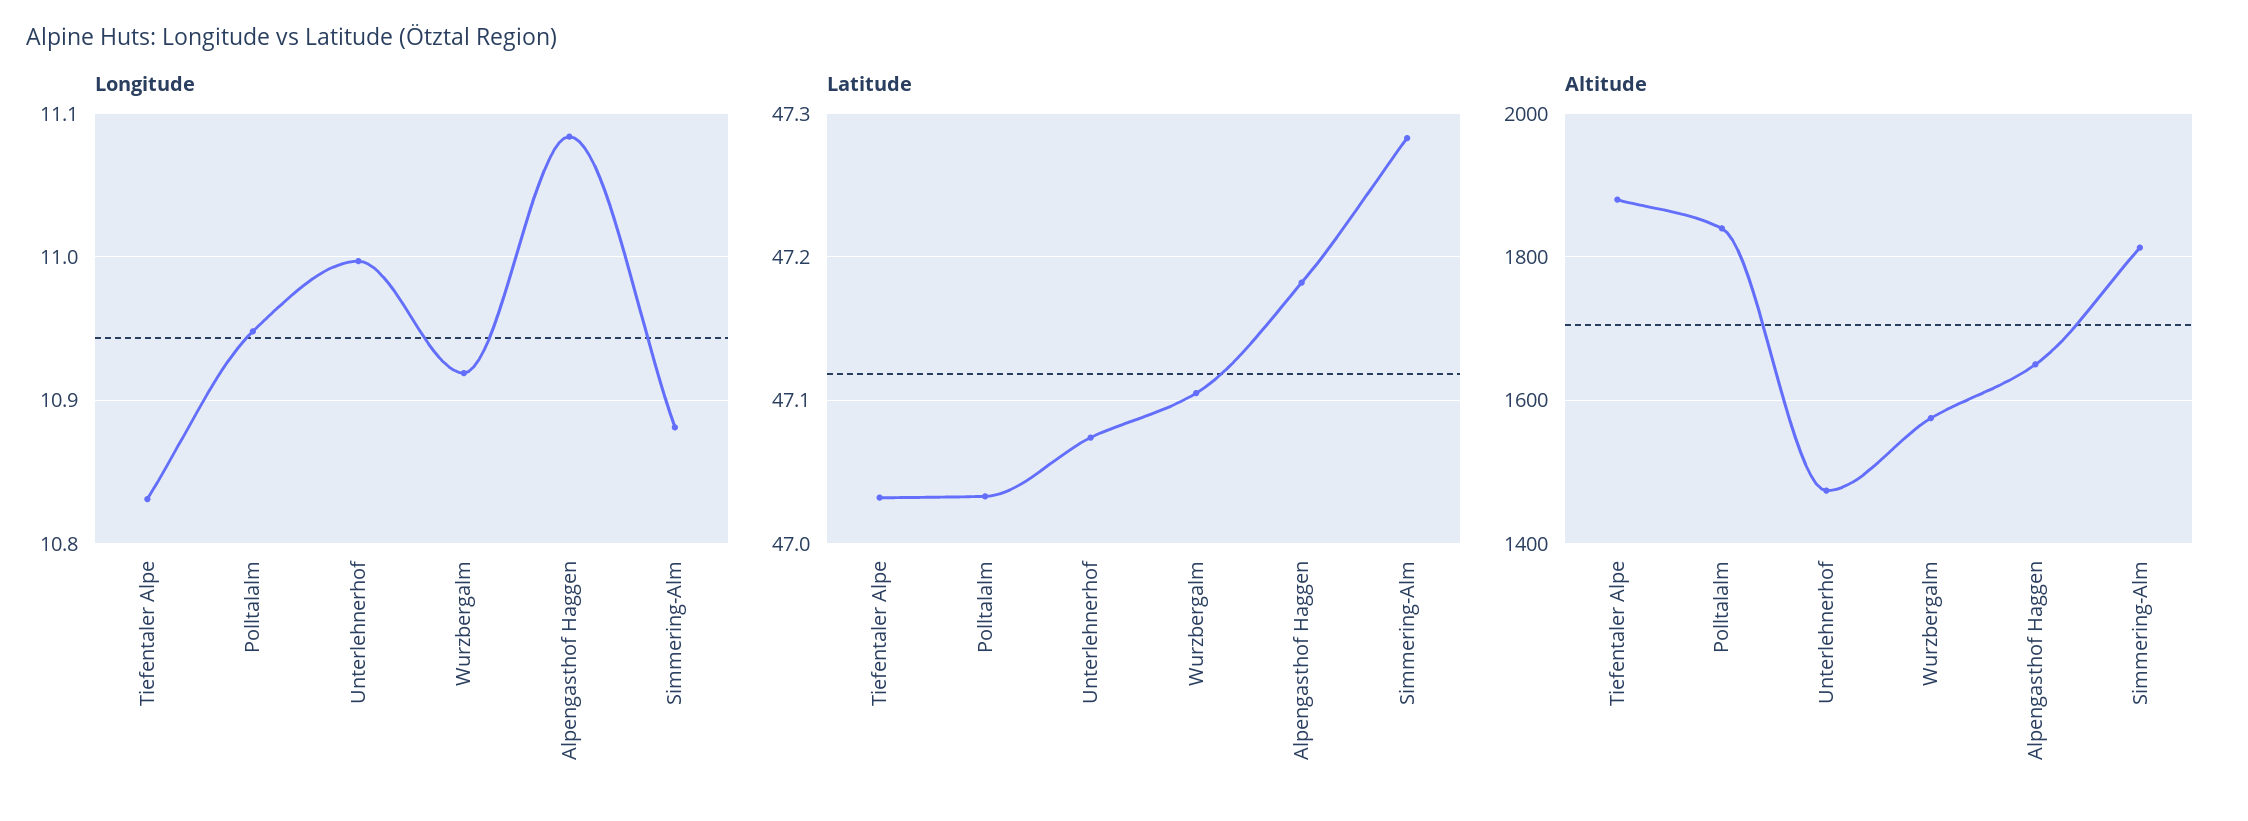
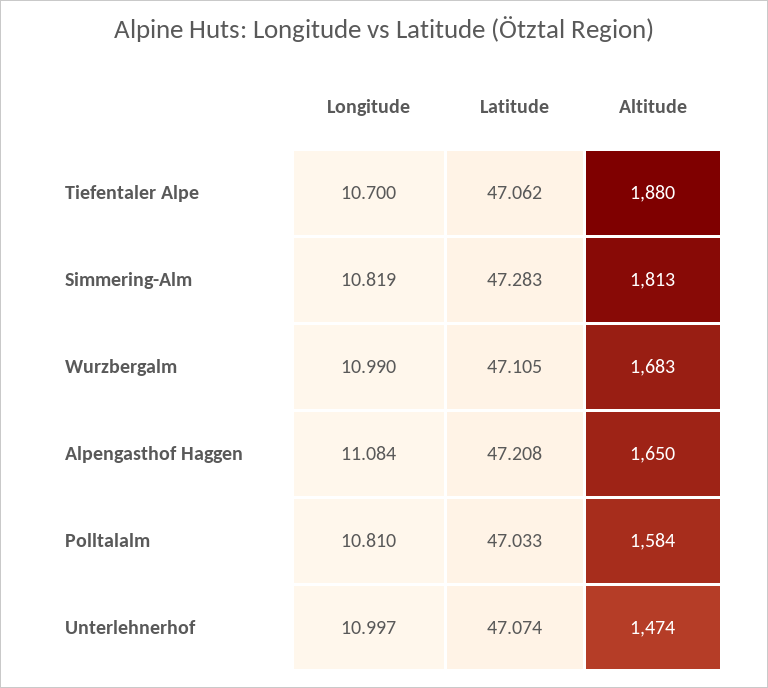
Longitude, Tiefentaler Alpe: 10.83 -> 10.7
Longitude, Polltalalm: 10.95 -> 10.81
Longitude, Wurzbergalm: 10.92 -> 10.99
Longitude, Simmering-Alm: 10.88 -> 10.819
Latitude, Tiefentaler Alpe: 47.03 -> 47.062
Latitude, Alpengasthof Haggen: 47.18 -> 47.208
Altitude, Polltalalm: 1840 -> 1584
Altitude, Wurzbergalm: 1580 -> 1683

